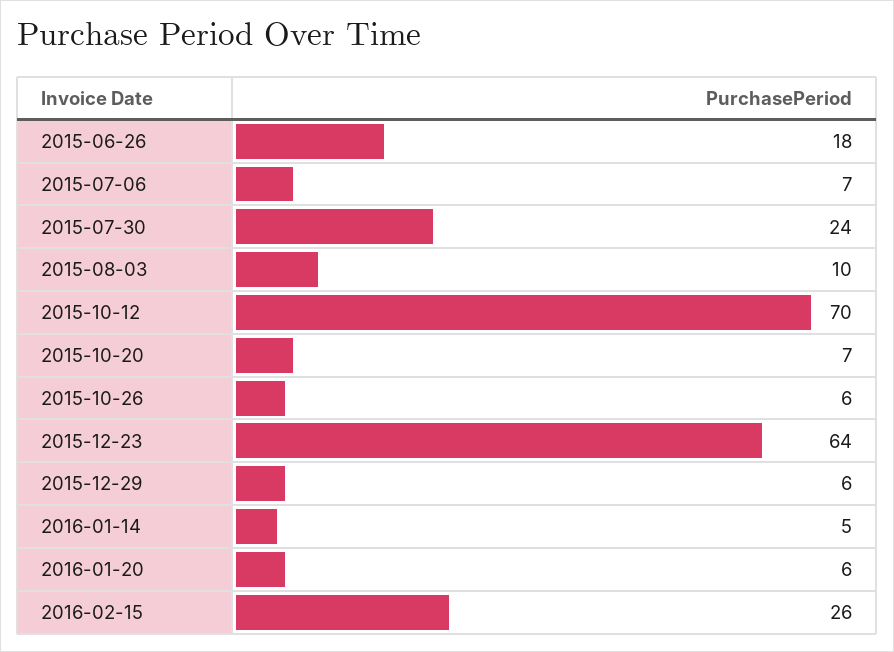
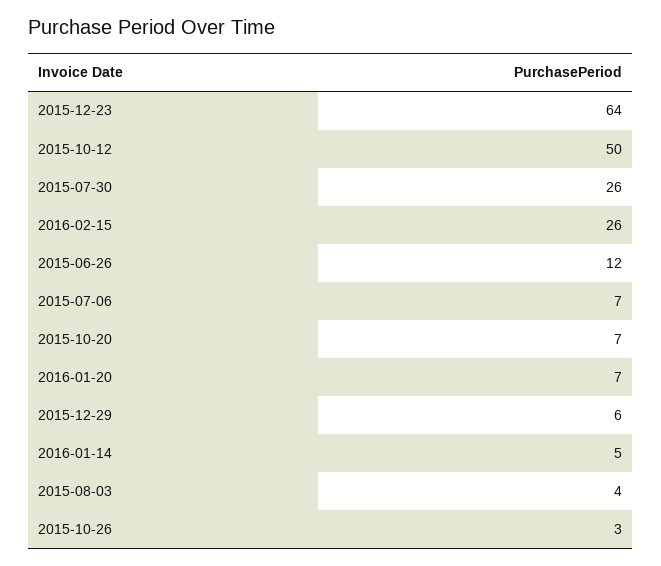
2015-06-26: 18 -> 12
2015-07-30: 24 -> 26
2015-08-03: 10 -> 4
2015-10-12: 70 -> 50
2015-10-26: 6 -> 3
2016-01-20: 6 -> 7

